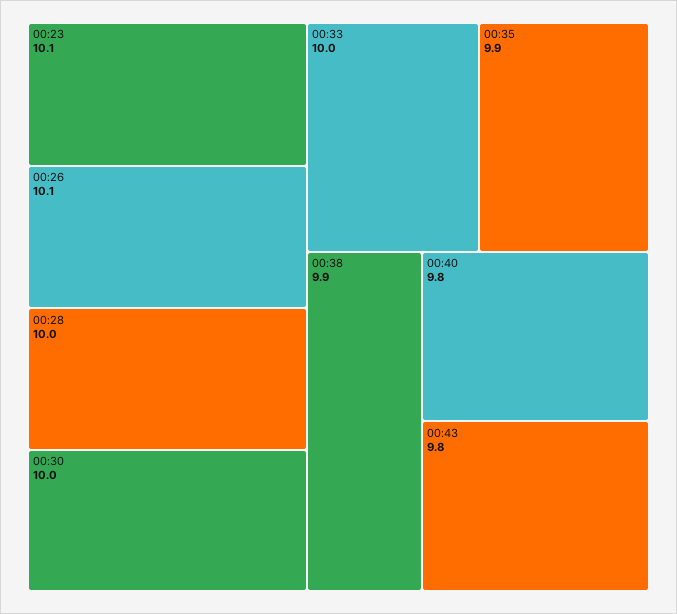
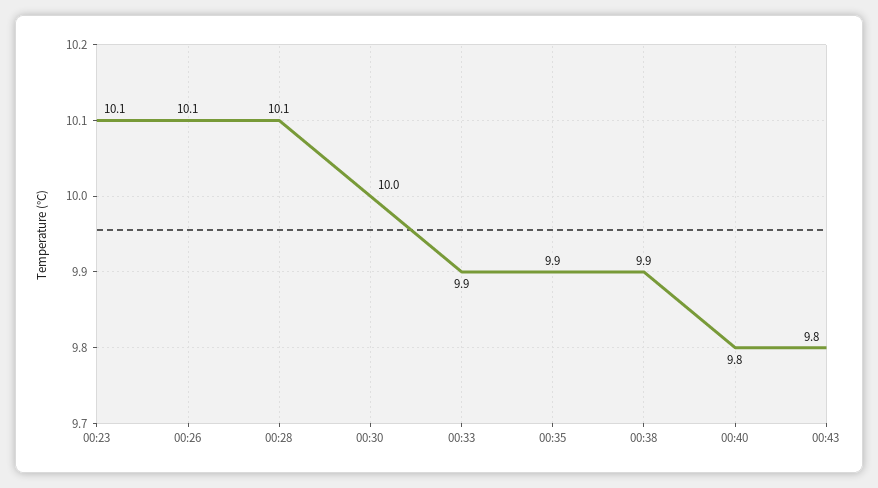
00:28: 10 -> 10.1
00:33: 10 -> 9.9

